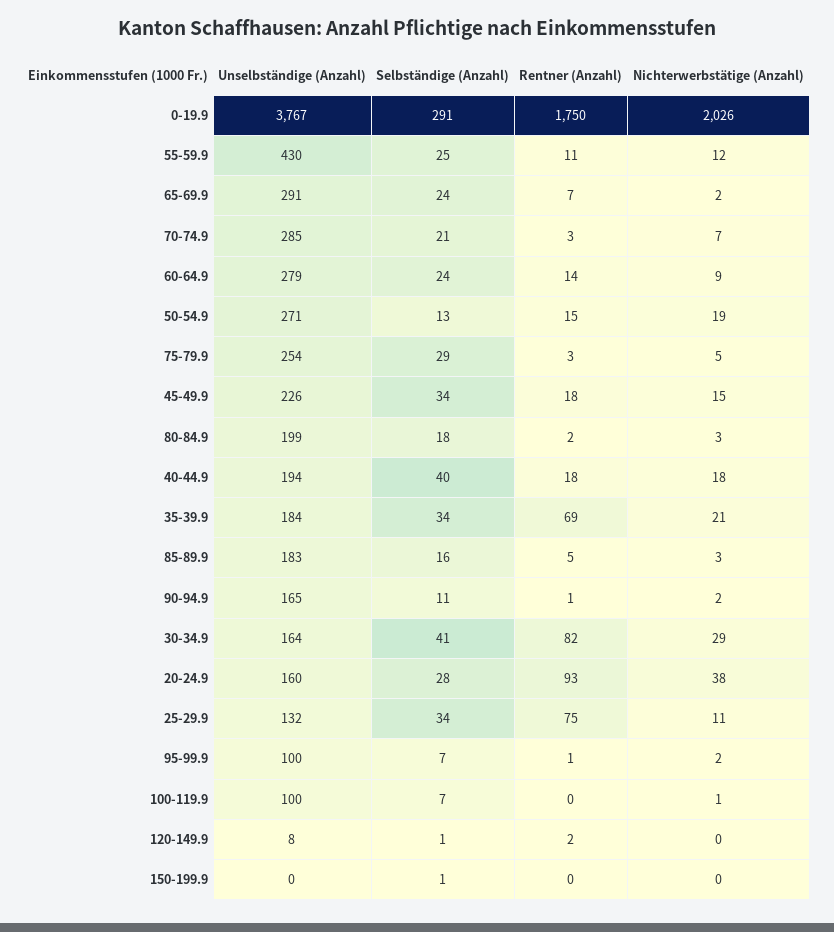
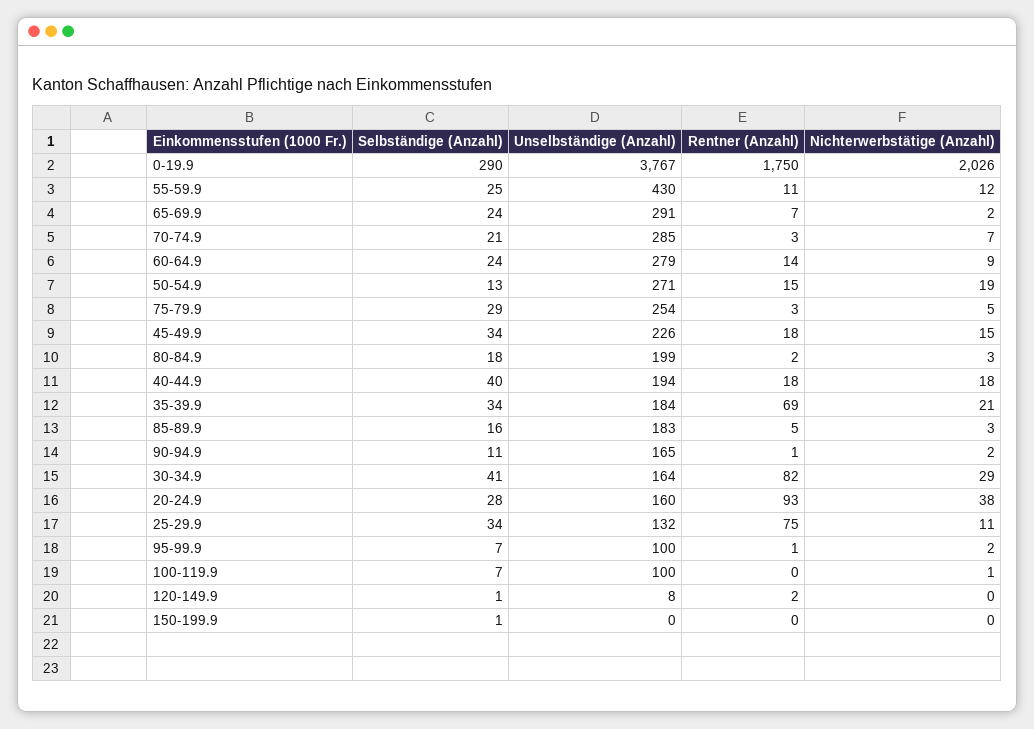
Selbständige (Anzahl), 0-19.9: 291 -> 290

